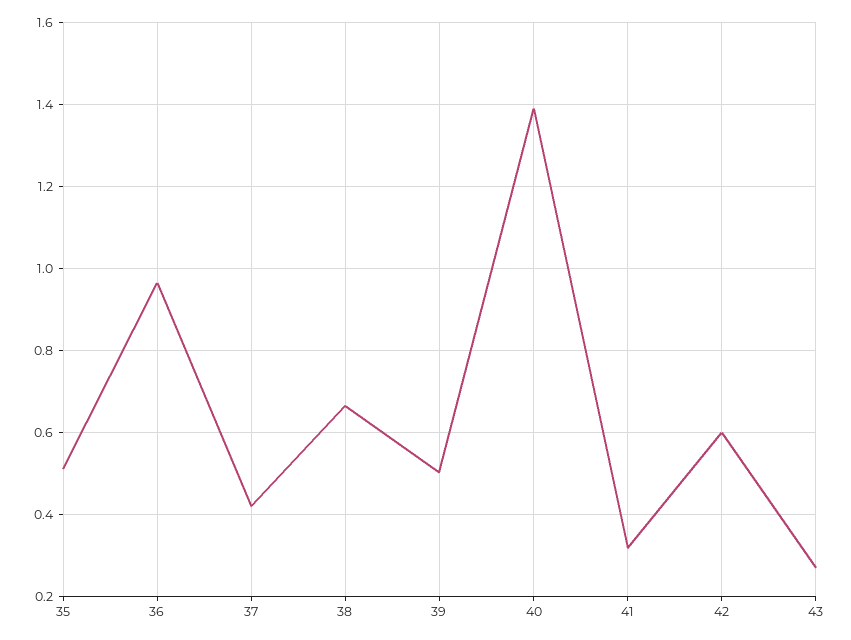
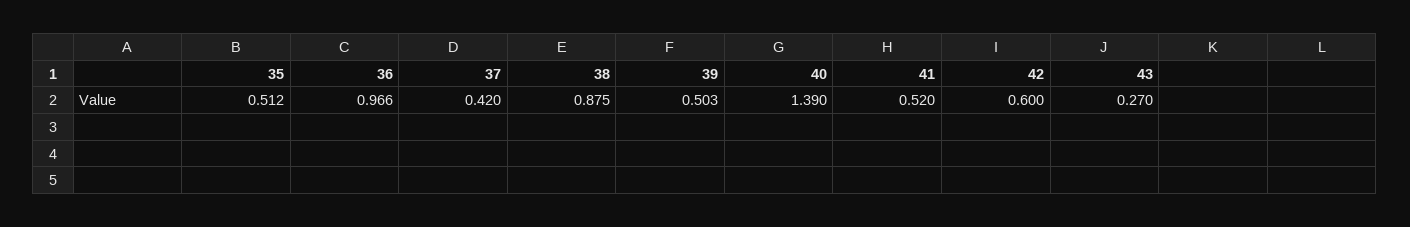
38: 0.66 -> 0.875
41: 0.32 -> 0.52

